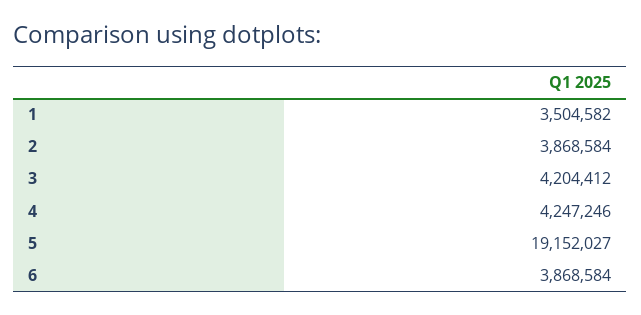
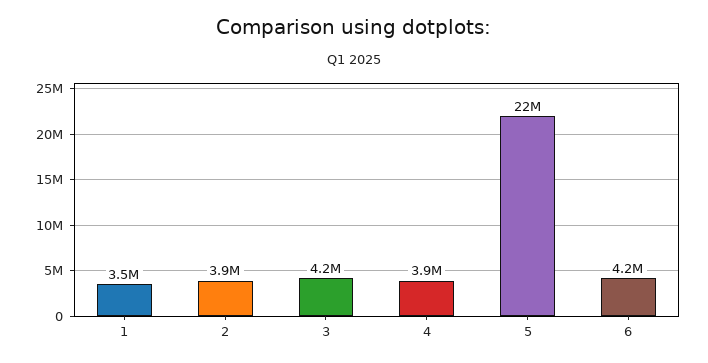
4: 4247246 -> 3900000
5: 19152027 -> 22000000
6: 3868584 -> 4200000

